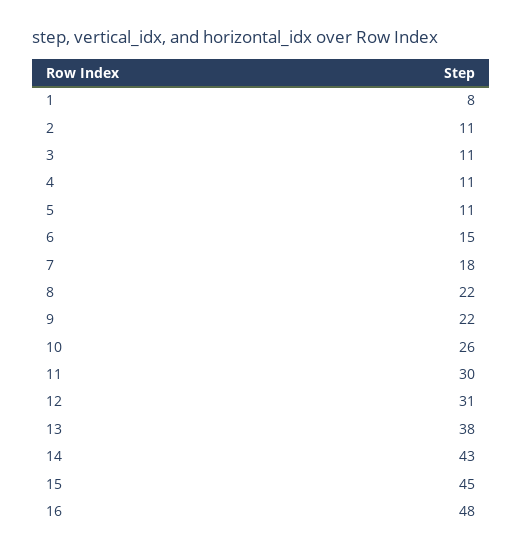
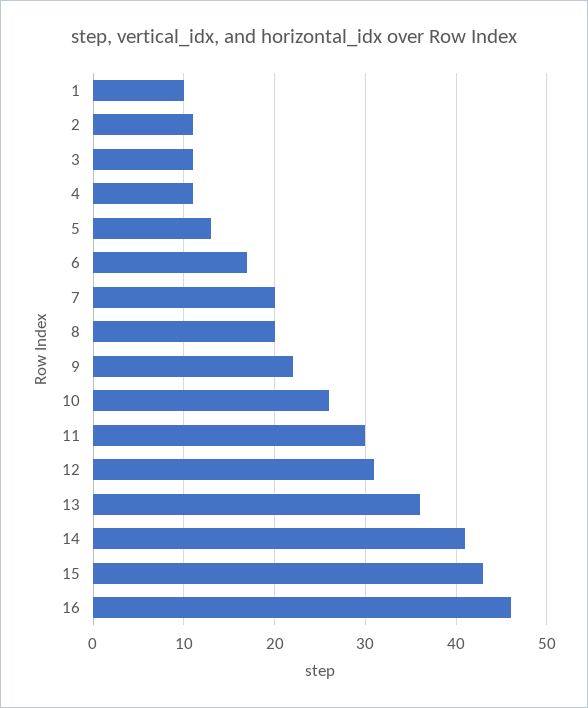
1: 8 -> 10
5: 11 -> 13
6: 15 -> 17
7: 18 -> 20
8: 22 -> 20
13: 38 -> 36
14: 43 -> 41
15: 45 -> 43
16: 48 -> 46

